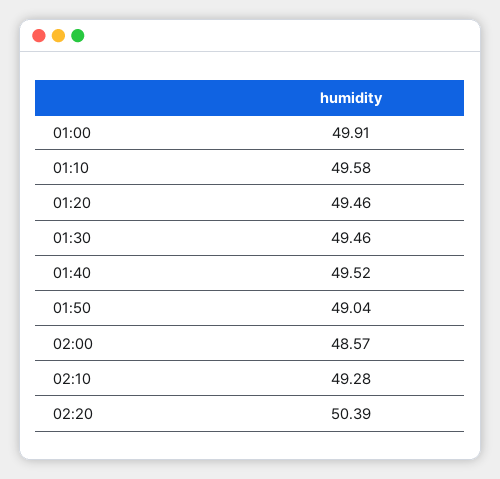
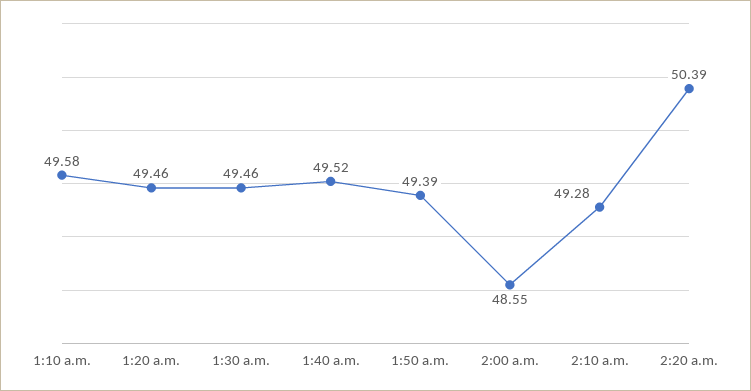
01:00: 49.91 -> none
01:50: 49.04 -> 49.39
02:00: 48.57 -> 48.55

